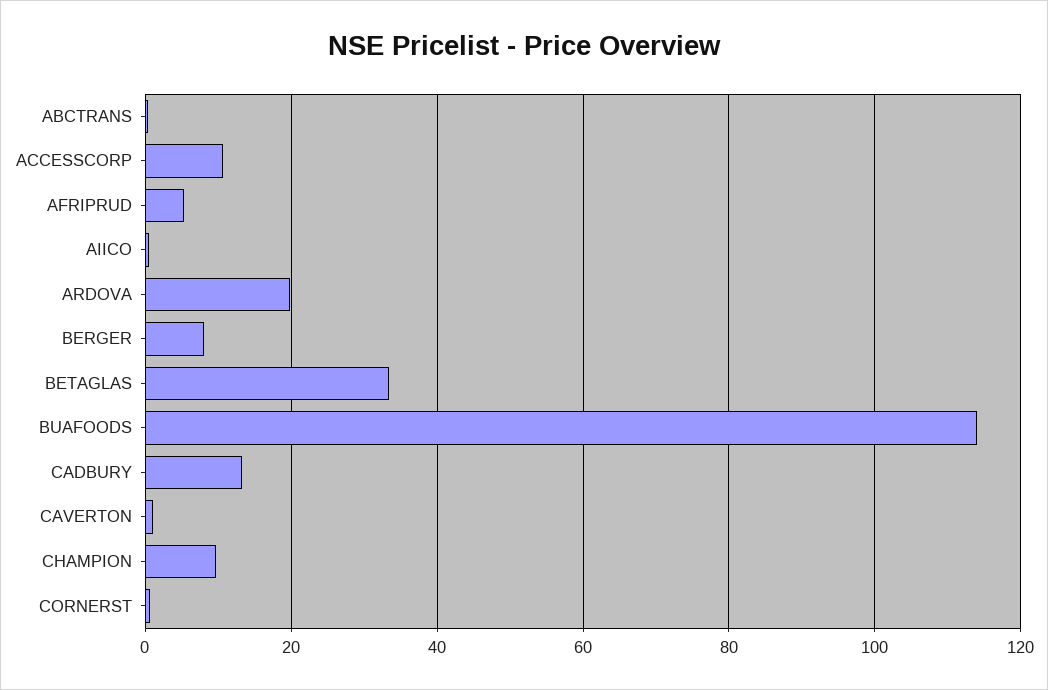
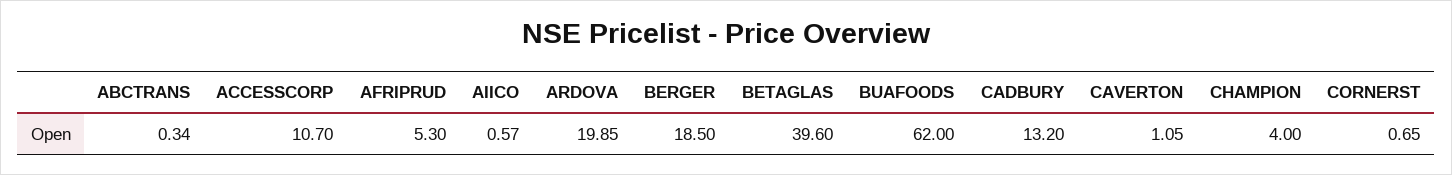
BERGER: 8 -> 18.5
BETAGLAS: 34 -> 39.6
BUAFOODS: 114 -> 62
CHAMPION: 10 -> 4

